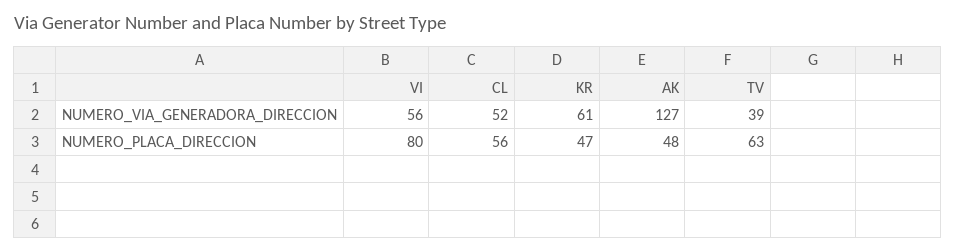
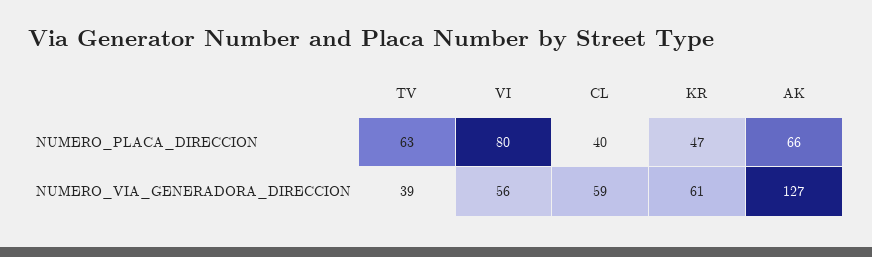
CL, NUMERO_VIA_GENERADORA_DIRECCION: 52 -> 59
CL, NUMERO_PLACA_DIRECCION: 56 -> 40
AK, NUMERO_PLACA_DIRECCION: 48 -> 66

